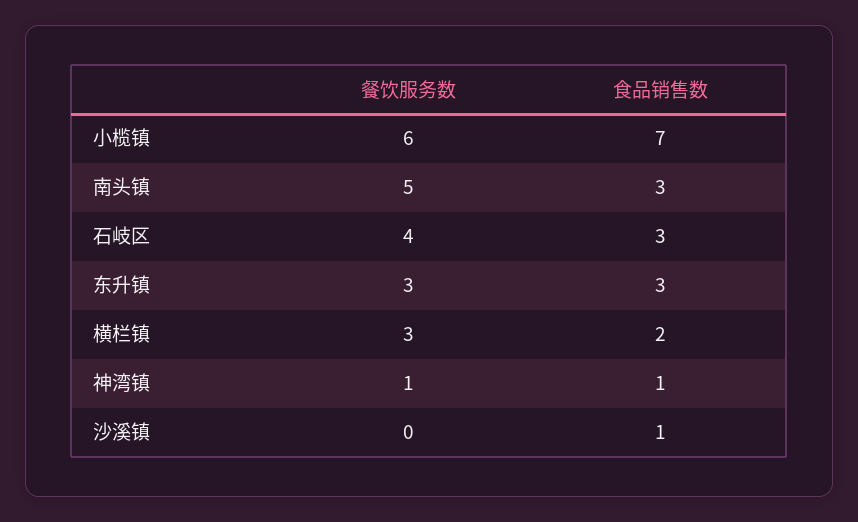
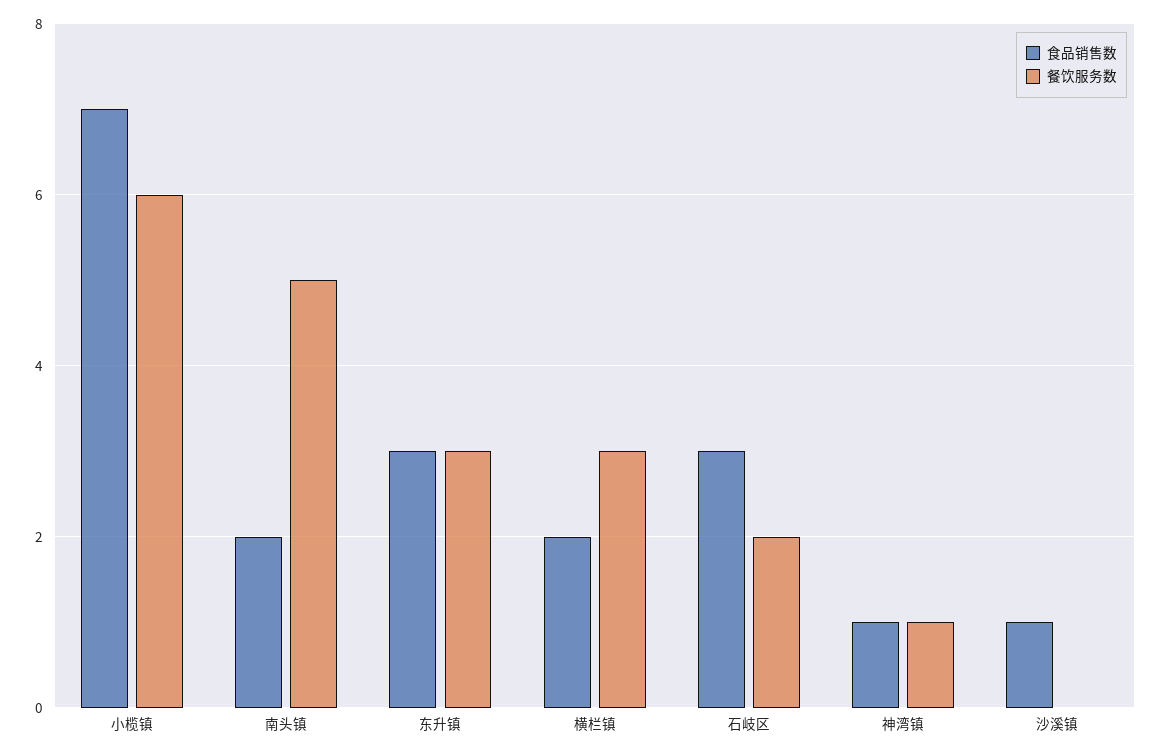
食品销售数, 南头镇: 3 -> 2
餐饮服务数, 石岐区: 4 -> 2

